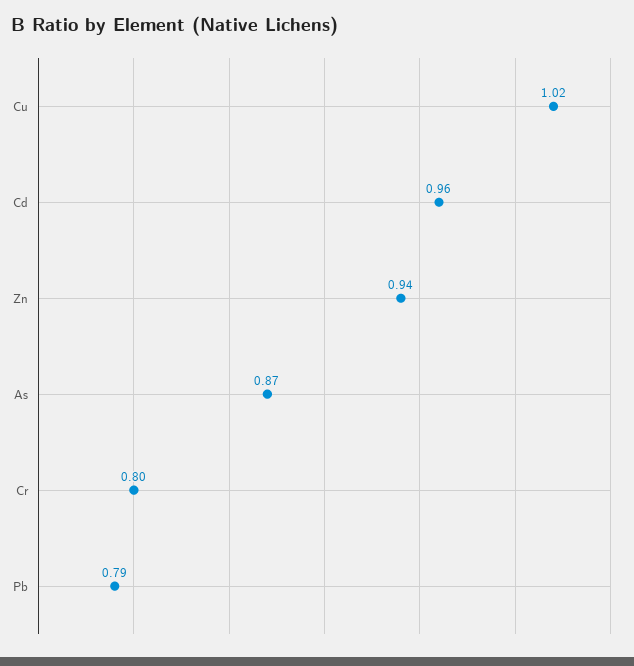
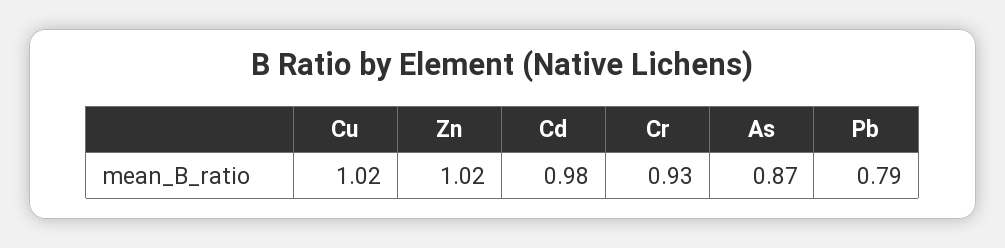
Cd: 0.96 -> 0.98
Zn: 0.94 -> 1.02
Cr: 0.8 -> 0.93

